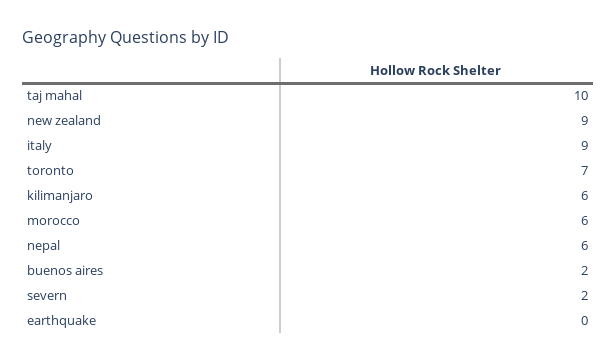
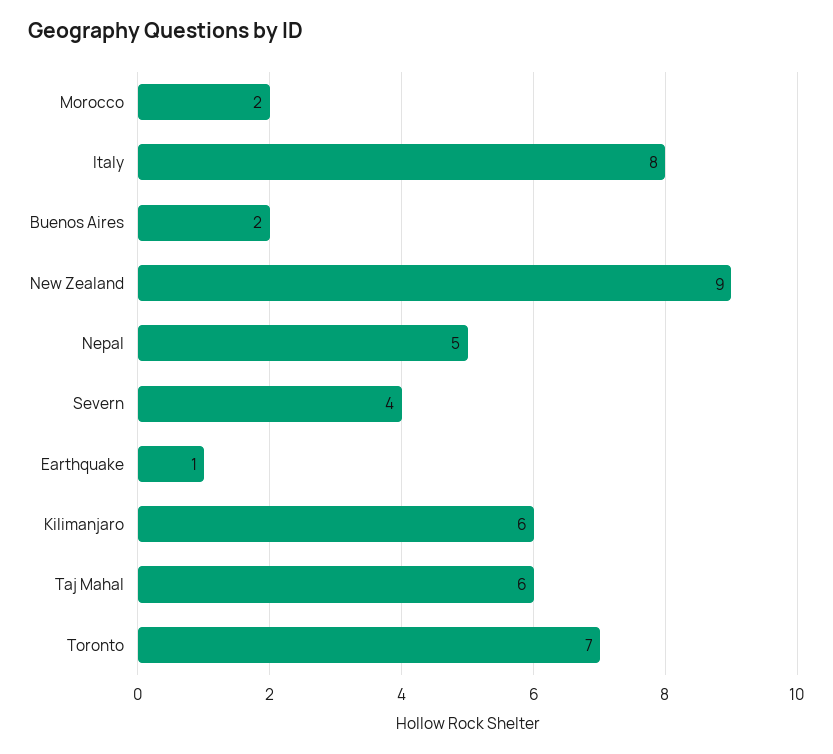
taj mahal: 10 -> 6
italy: 9 -> 8
morocco: 6 -> 2
nepal: 6 -> 5
severn: 2 -> 4
earthquake: 0 -> 1

